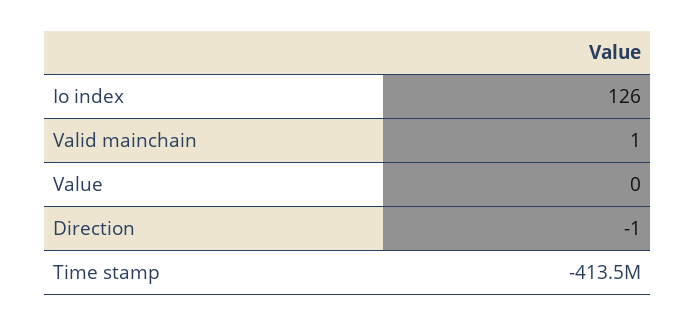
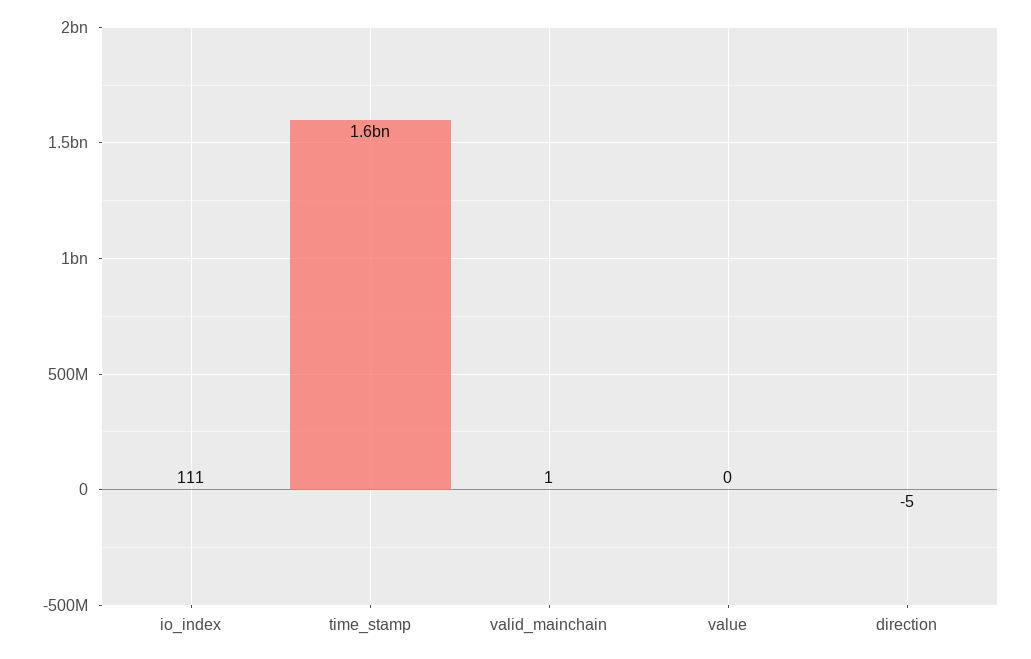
Io index: 126 -> 111
Direction: -1 -> -5
Time stamp: -413500000 -> 1600000000

